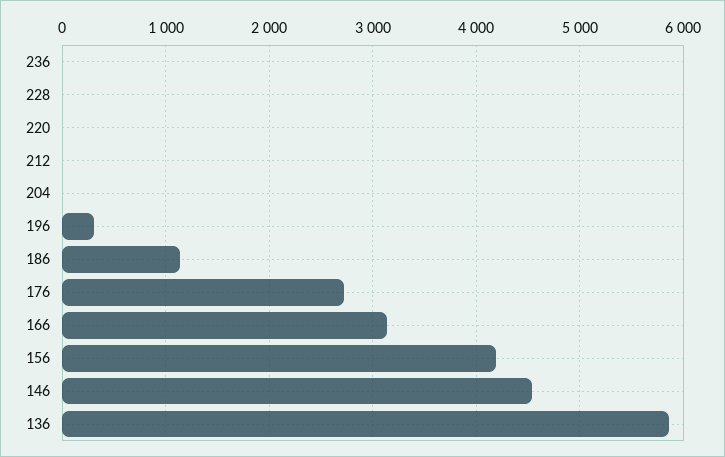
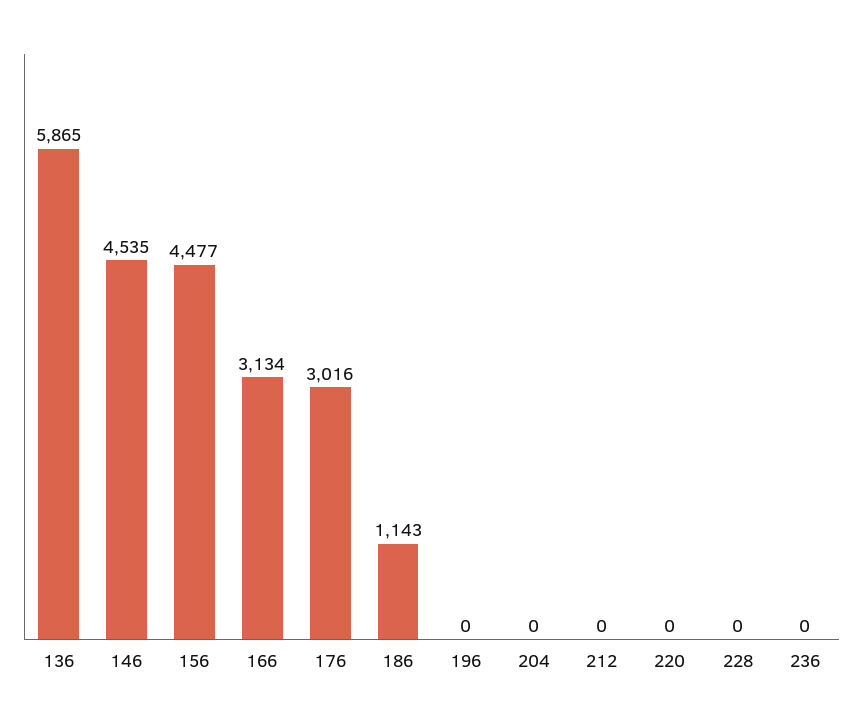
196: 300 -> 0
176: 2700 -> 3016
156: 4200 -> 4477

